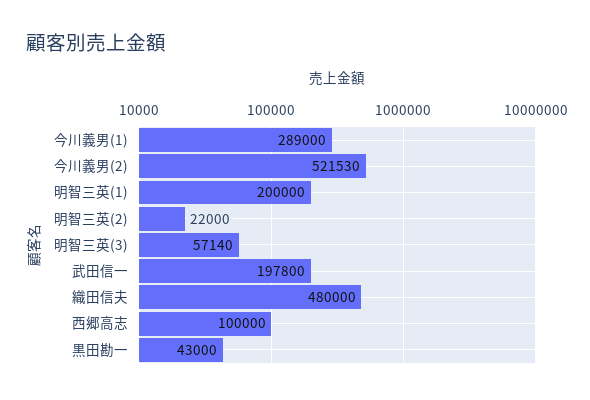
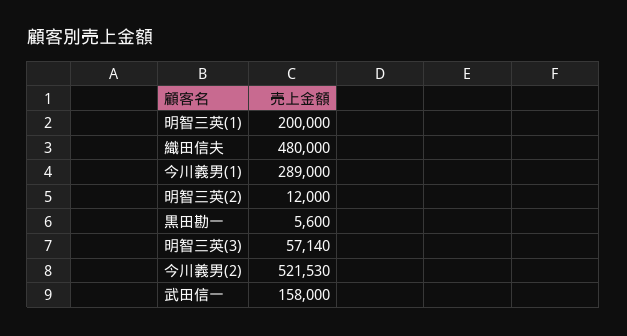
明智三英(2): 22000 -> 12000
武田信一: 197800 -> 158000
西郷高志: 100000 -> none
黒田勘一: 43000 -> 5600

